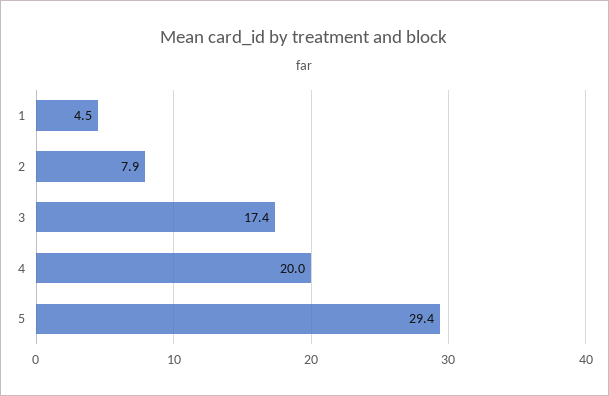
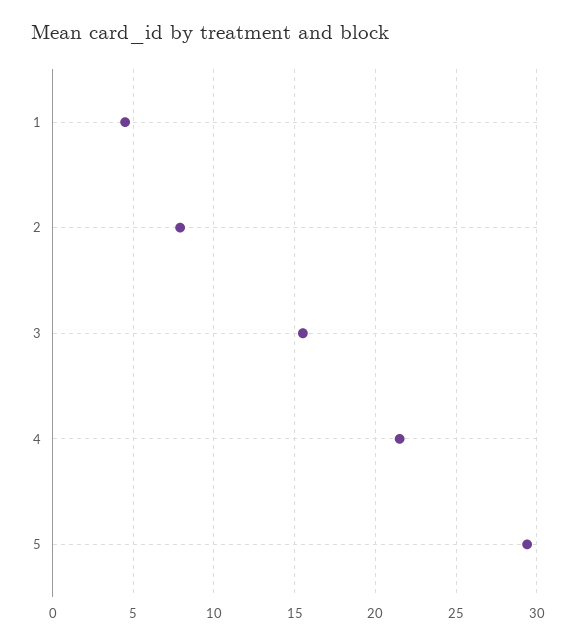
3: 17.4 -> 15.5
4: 20 -> 21.5

